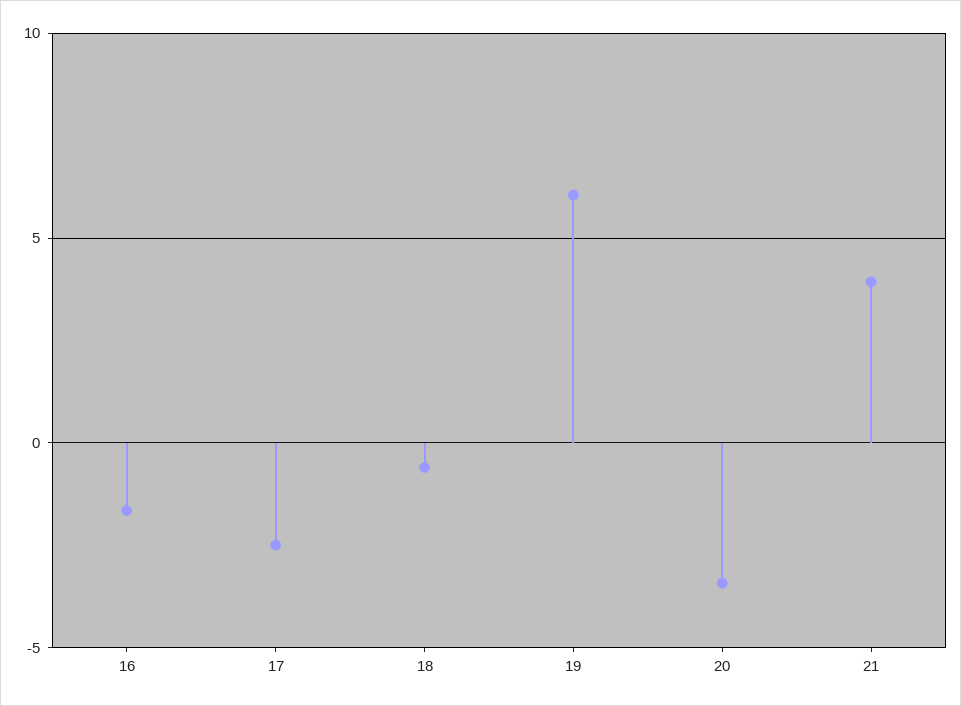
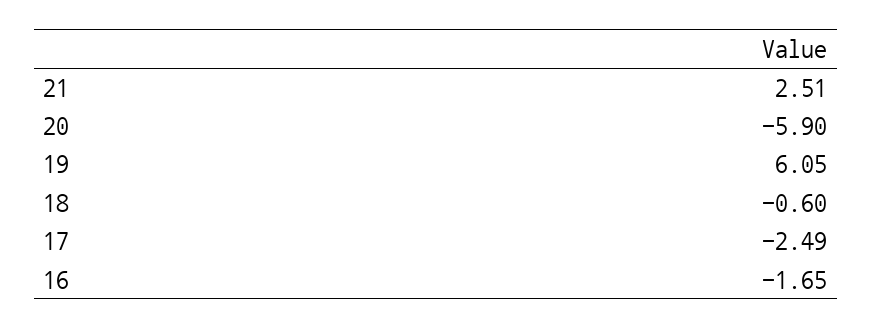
20: -3.5 -> -5.9
21: 4 -> 2.51

